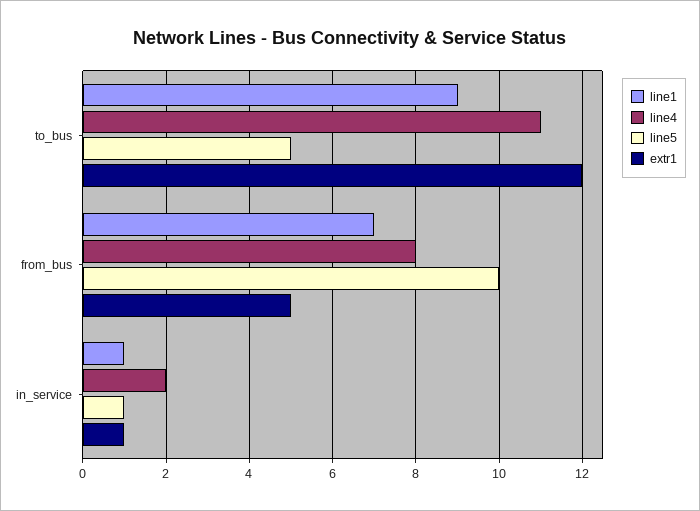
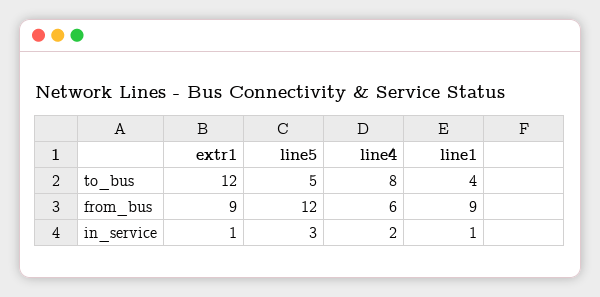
line1, to_bus: 9 -> 4
line4, to_bus: 11 -> 8
line1, from_bus: 7 -> 9
line4, from_bus: 8 -> 6
line5, from_bus: 10 -> 12
extr1, from_bus: 5 -> 9
line5, in_service: 1 -> 3

